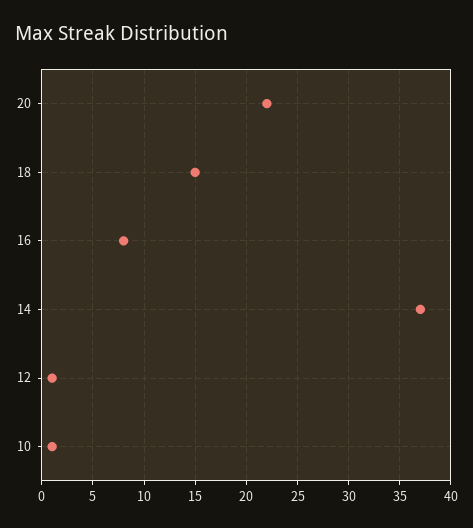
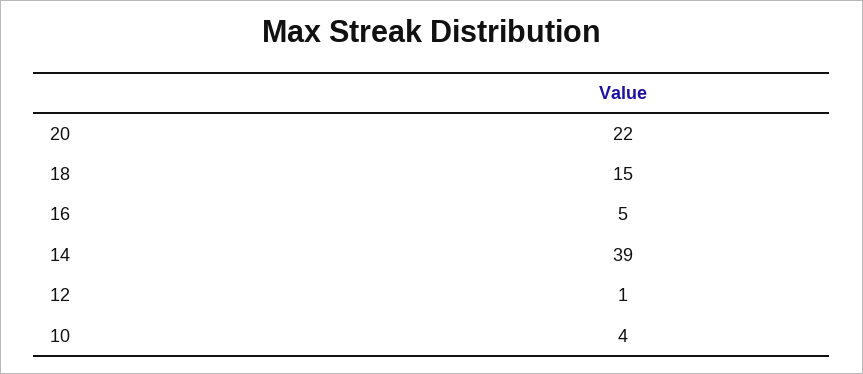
16: 8 -> 5
14: 37 -> 39
10: 1 -> 4

